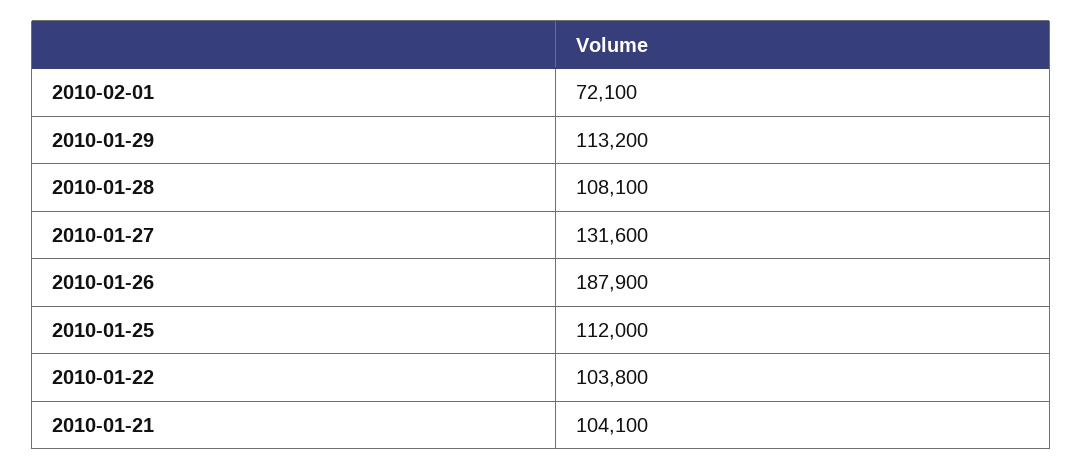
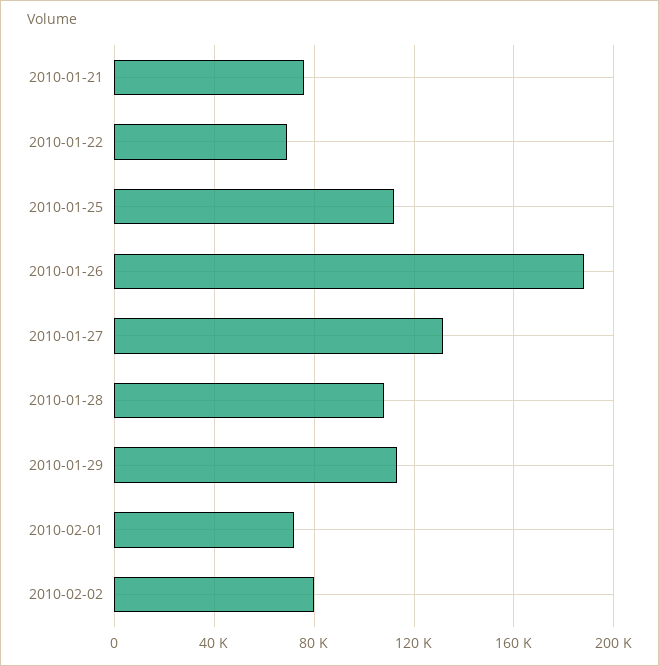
2010-01-22: 103800 -> 70000
2010-01-21: 104100 -> 75000
2010-02-02: none -> 80000

